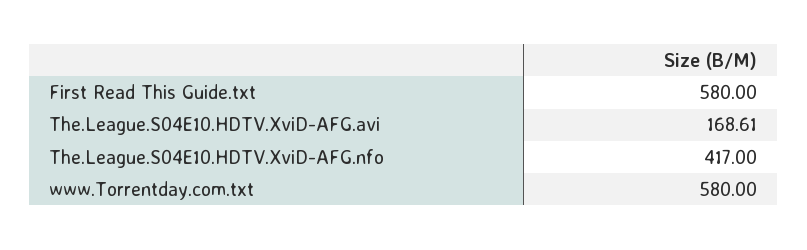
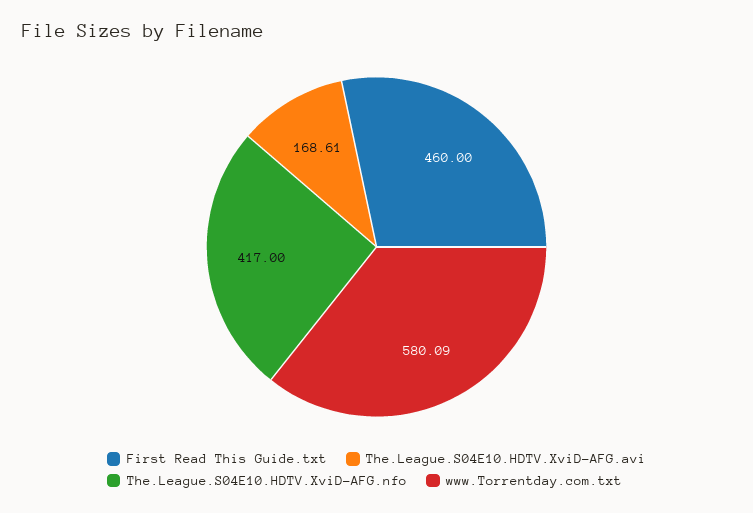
First Read This Guide.txt: 580 -> 460
www.Torrentday.com.txt: 580 -> 580.09

